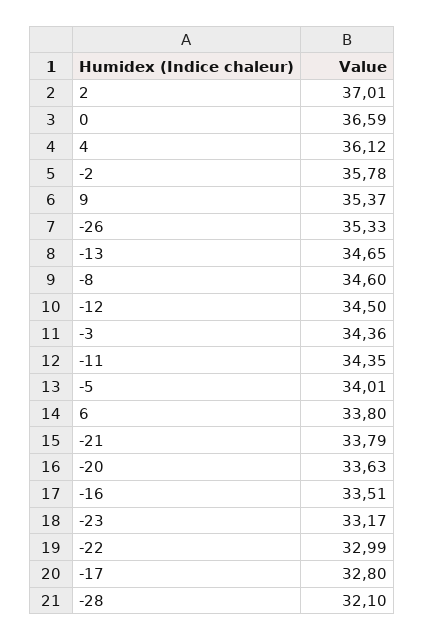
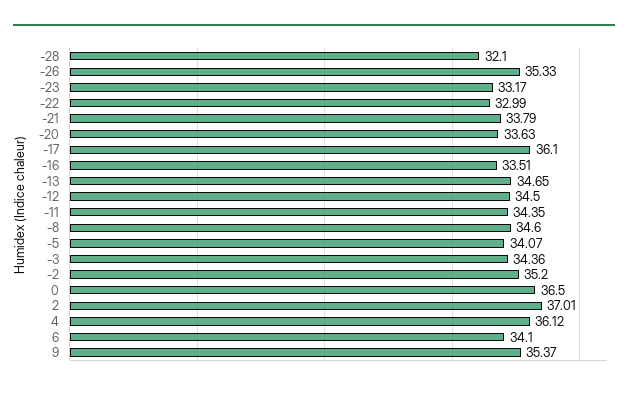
0: 36.59 -> 36.5
-2: 35.78 -> 35.2
-5: 34.01 -> 34.07
6: 33.8 -> 34.1
-17: 32.8 -> 36.1

